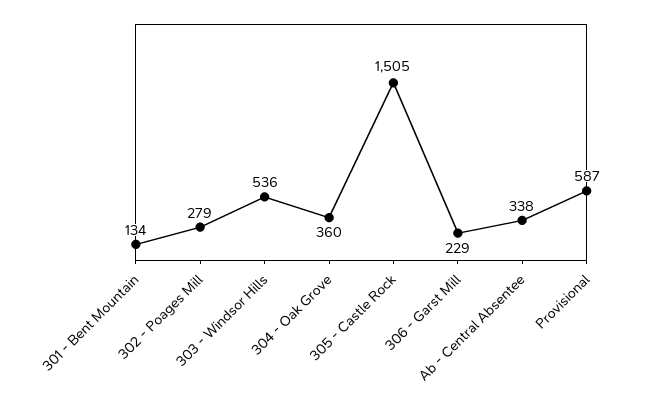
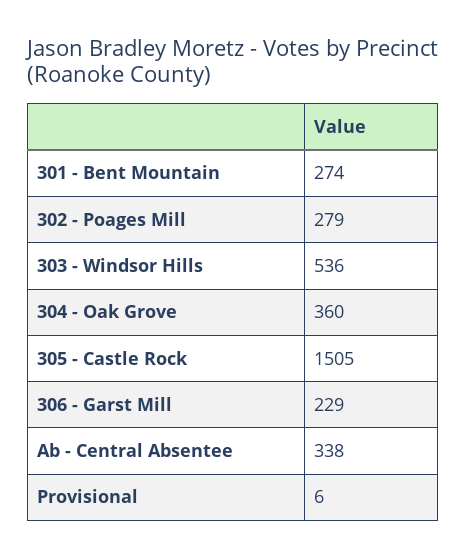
301 - Bent Mountain: 134 -> 274
Provisional: 587 -> 6

